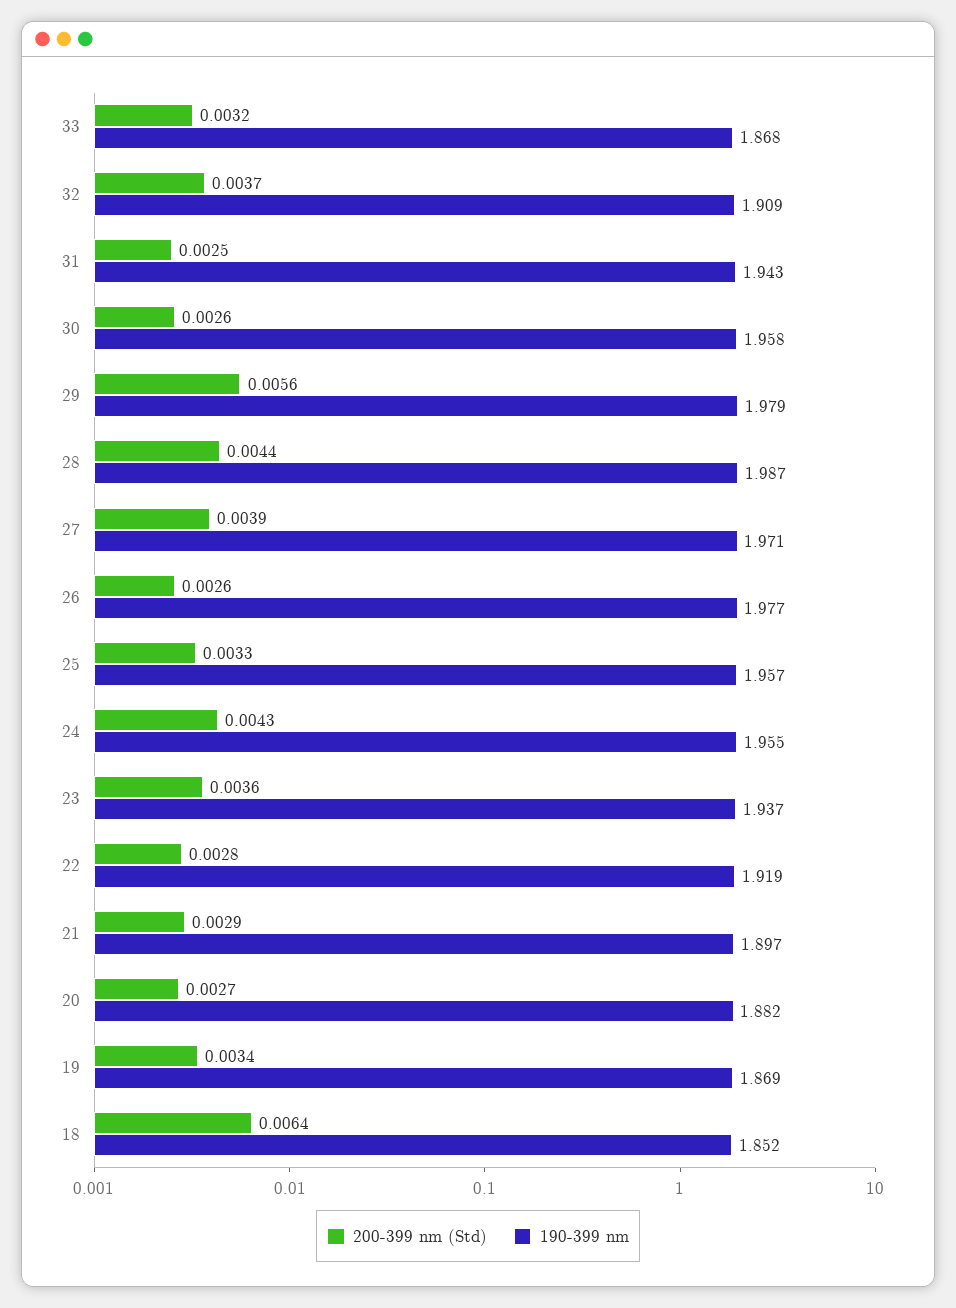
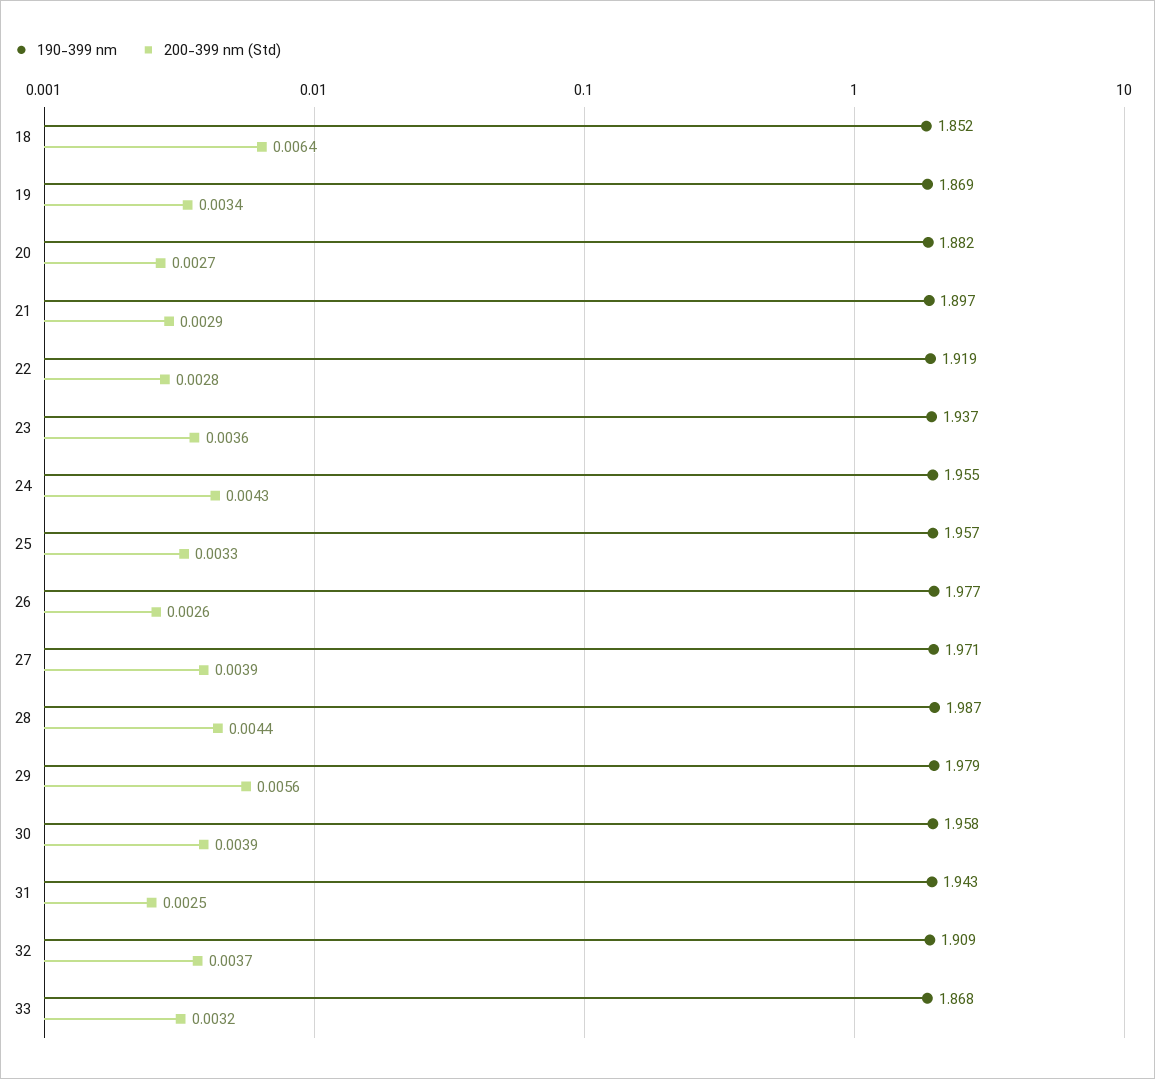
200-399 nm (Std), 30: 0.0026 -> 0.0039

